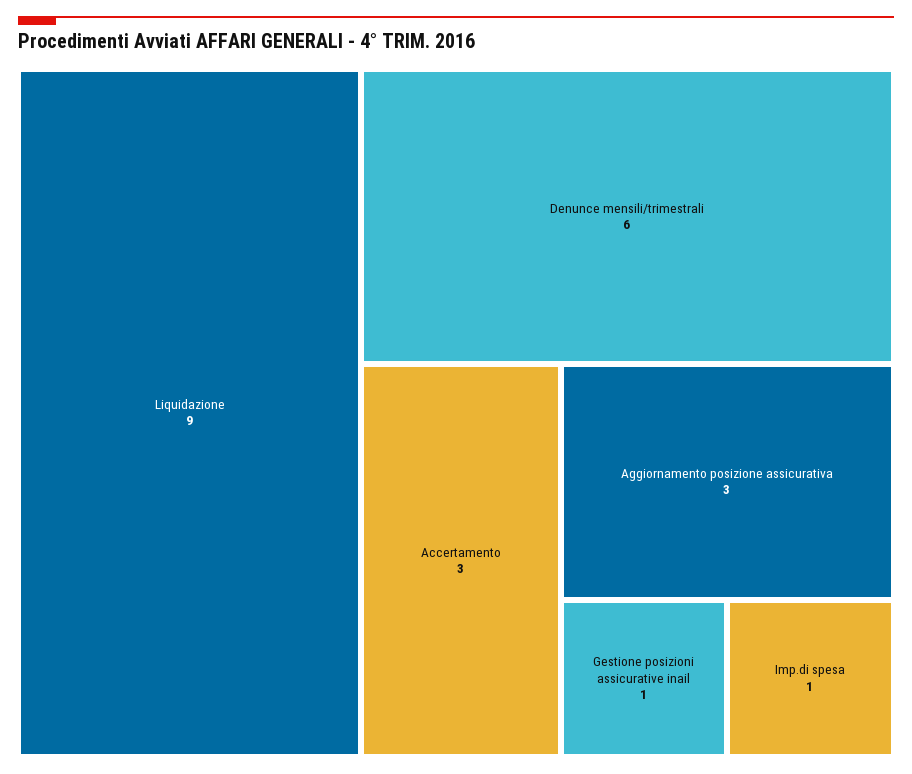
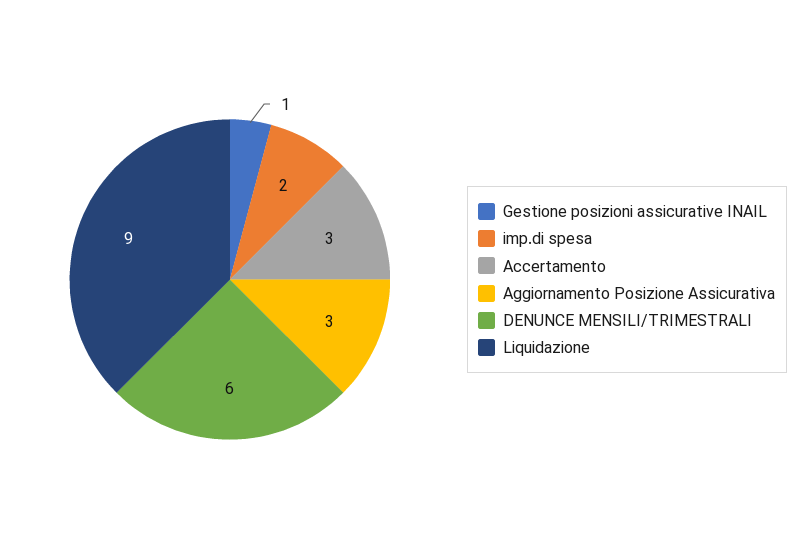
Imp.di spesa: 1 -> 2

